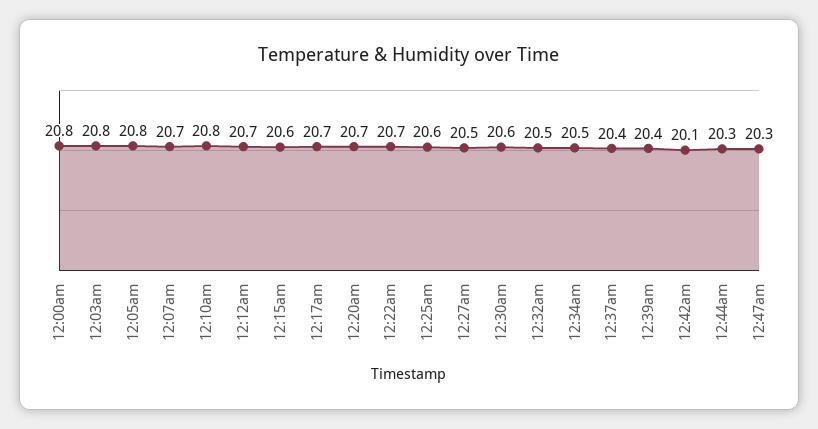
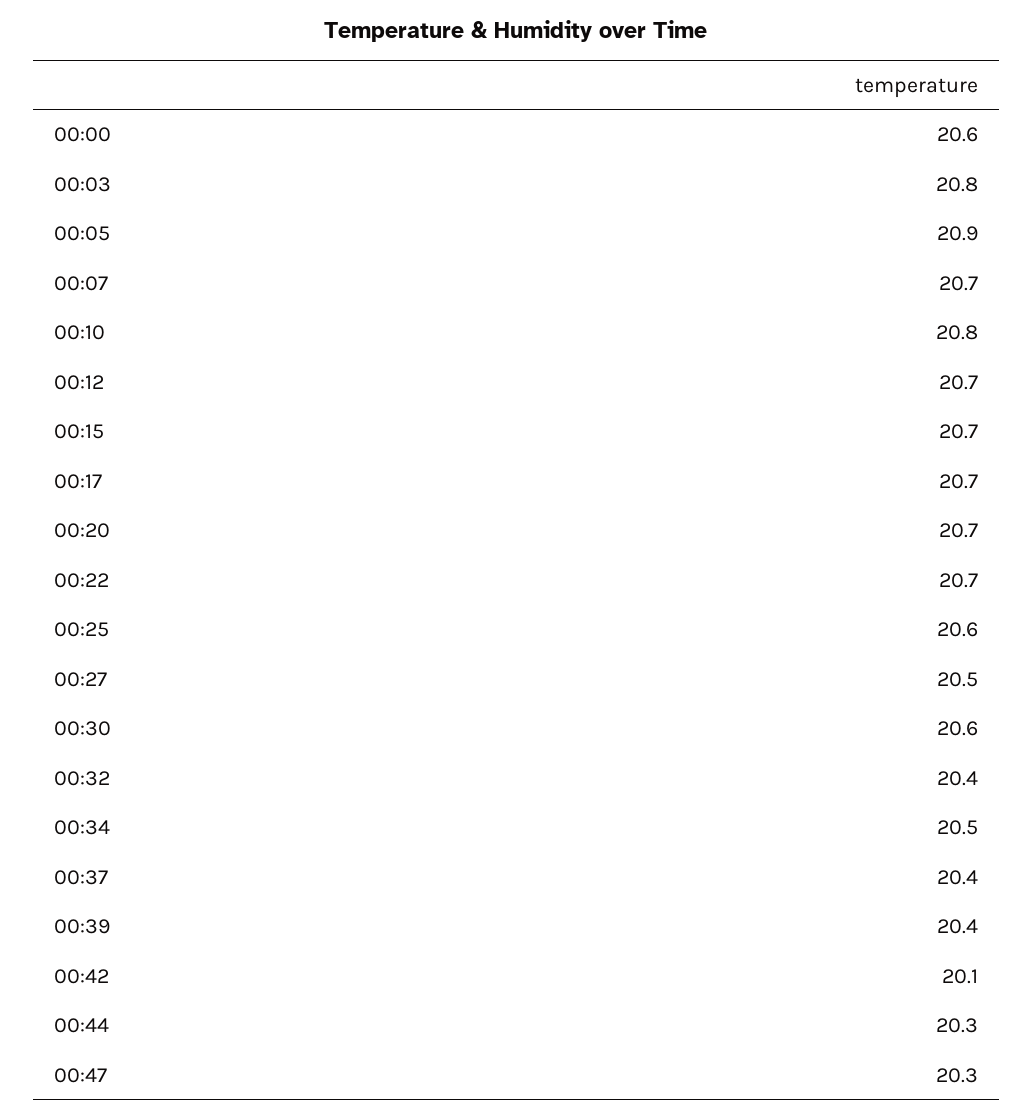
12:00am: 20.8 -> 20.6
12:05am: 20.8 -> 20.9
12:15am: 20.6 -> 20.7
12:32am: 20.5 -> 20.4

